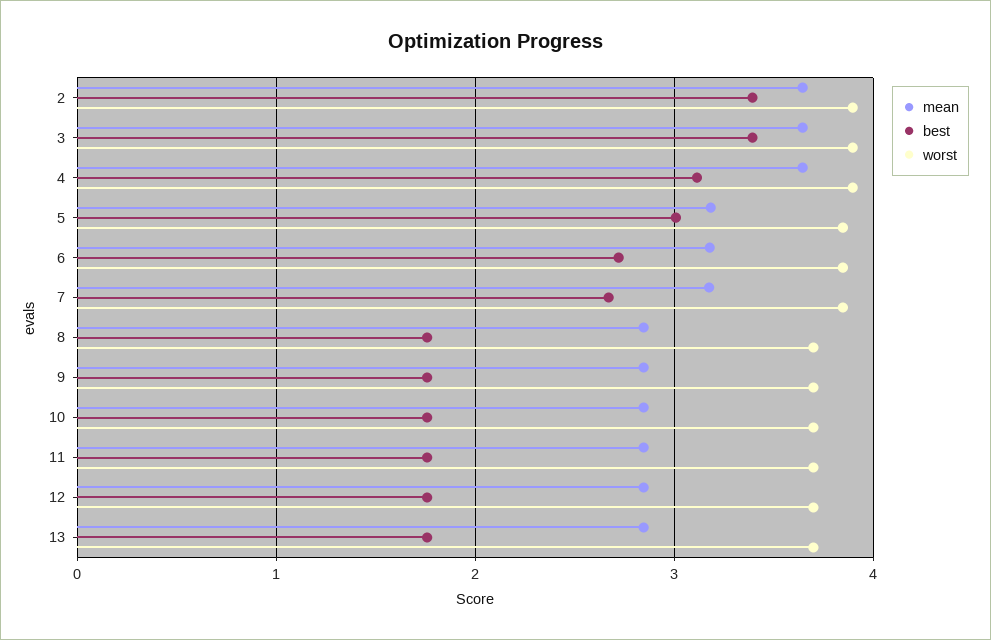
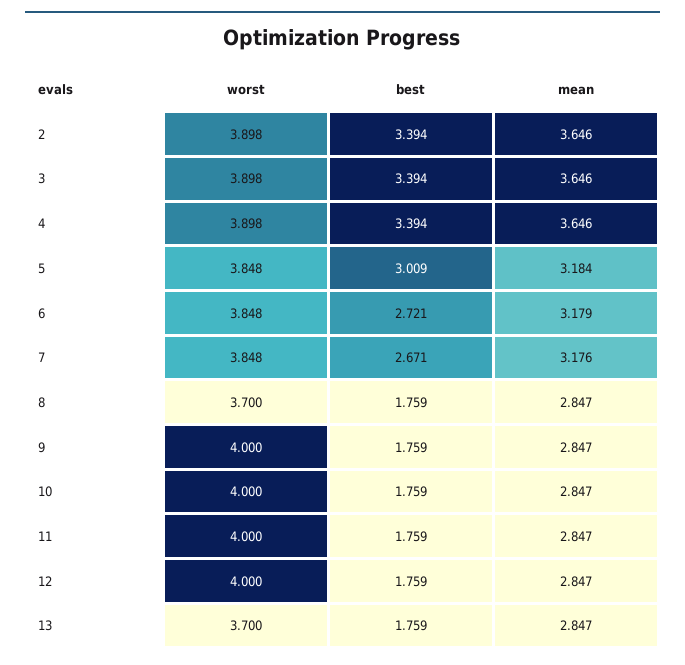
best, 4: 3.1 -> 3.394
worst, 9: 3.7 -> 4
worst, 10: 3.7 -> 4
worst, 11: 3.7 -> 4
worst, 12: 3.7 -> 4

